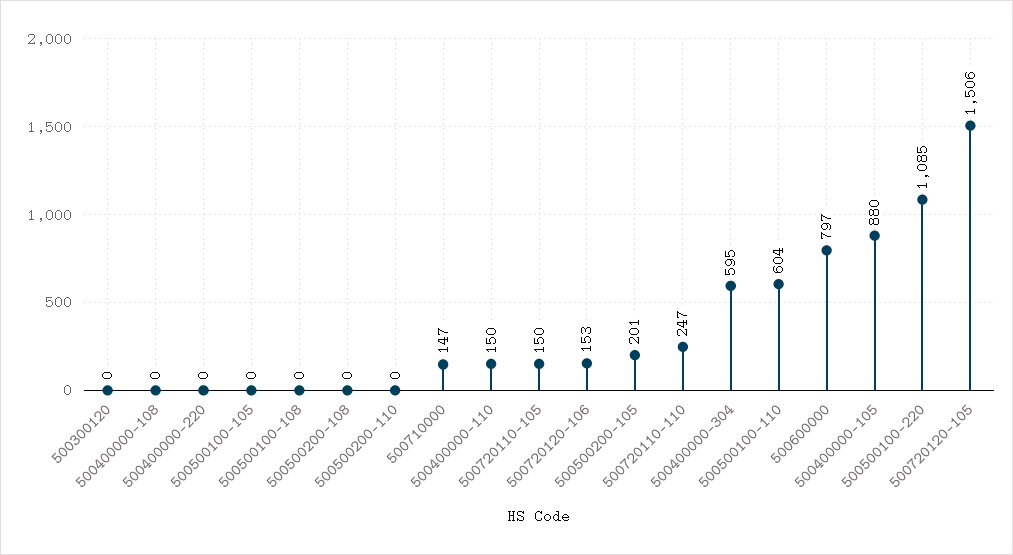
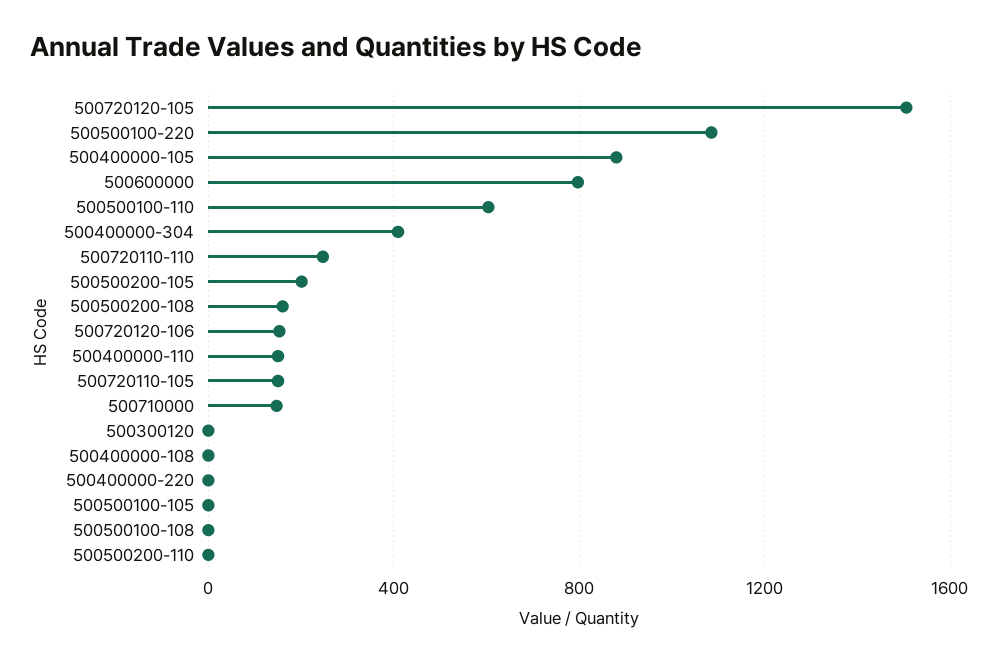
500500200-108: 0 -> 150
500400000-304: 595 -> 400

